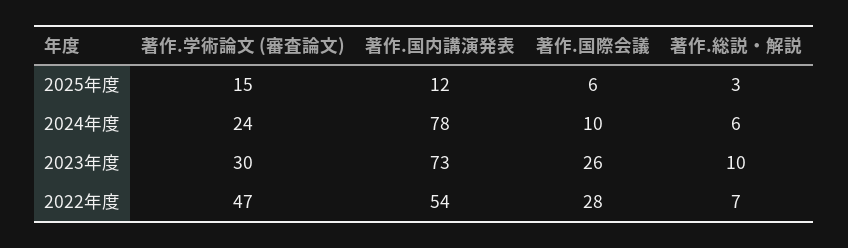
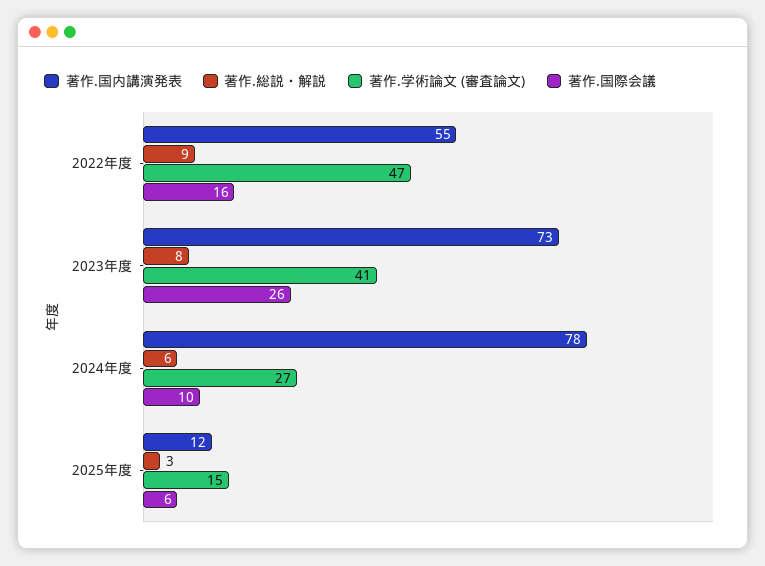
著作.学術論文 (審査論文), 2024年度: 24 -> 27
著作.学術論文 (審査論文), 2023年度: 30 -> 41
著作.総説・解説, 2023年度: 10 -> 8
著作.国内講演発表, 2022年度: 54 -> 55
著作.国際会議, 2022年度: 28 -> 16
著作.総説・解説, 2022年度: 7 -> 9

